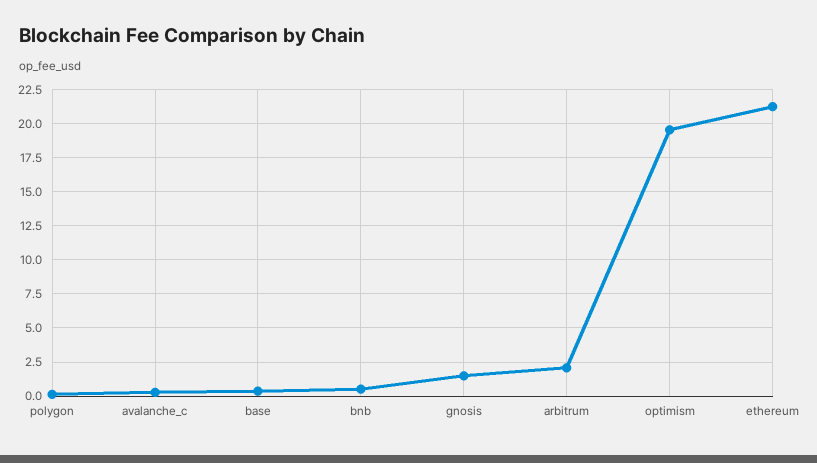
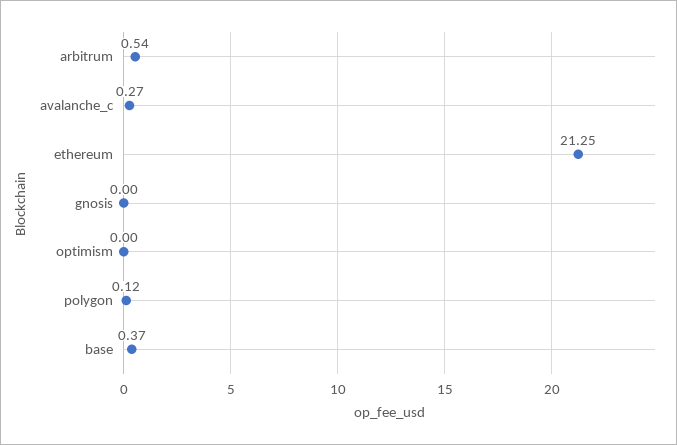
bnb: 0.5 -> none
gnosis: 1.5 -> 0
arbitrum: 2 -> 0.54
optimism: 19.5 -> 0

